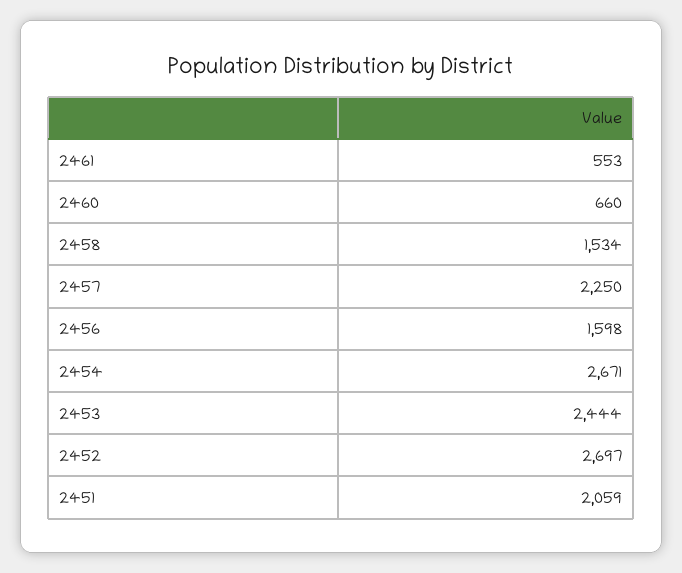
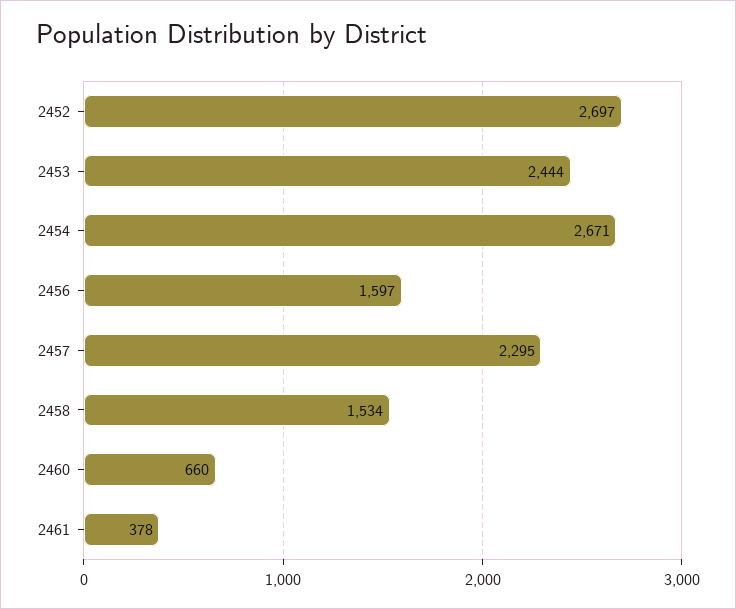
2461: 553 -> 378
2457: 2250 -> 2295
2456: 1598 -> 1597
2451: 2059 -> none

